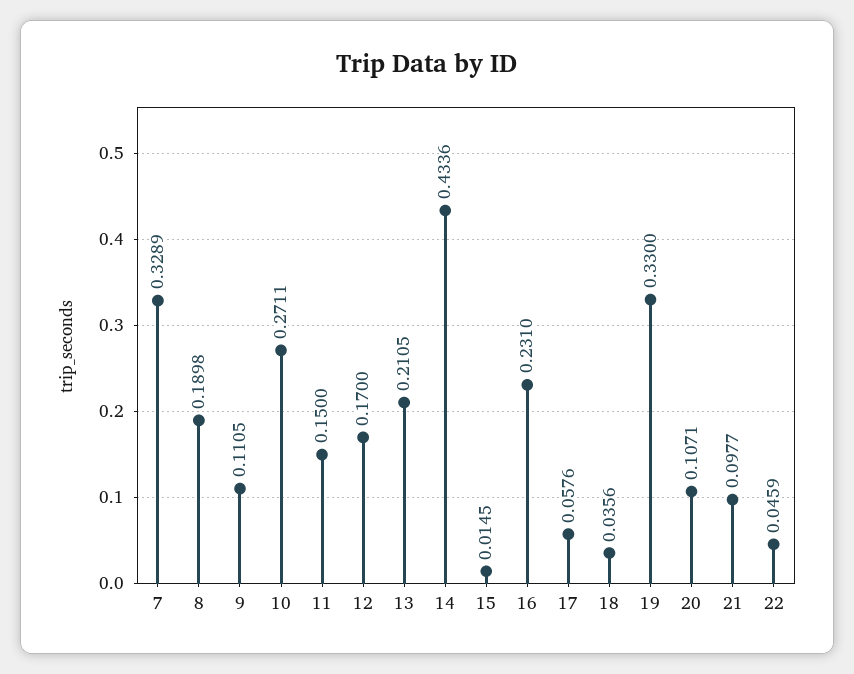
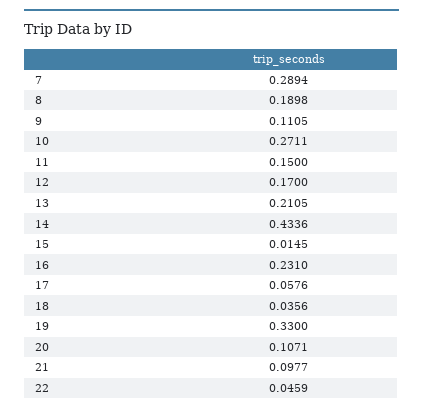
7: 0.3289 -> 0.2894

